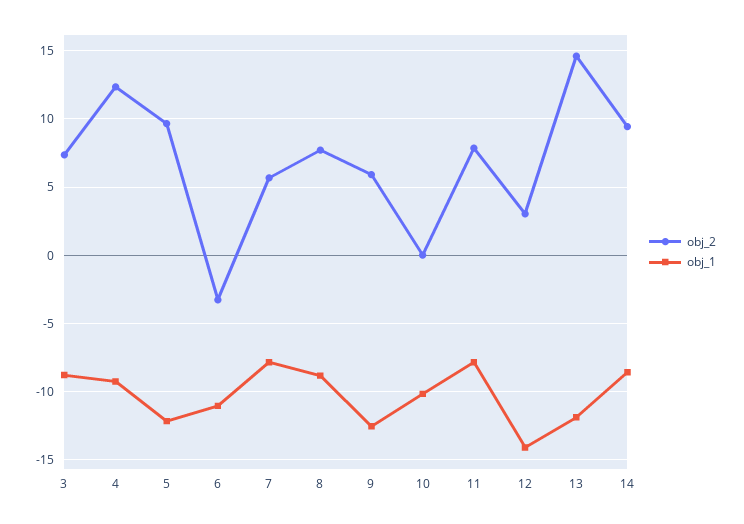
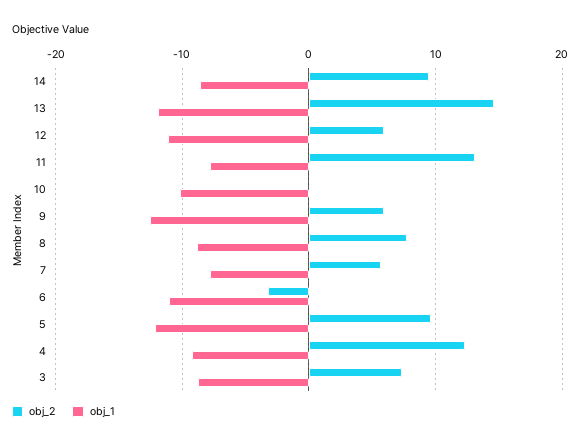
obj_2, 11: 8 -> 13
obj_2, 12: 3 -> 6
obj_1, 12: -14 -> -11

